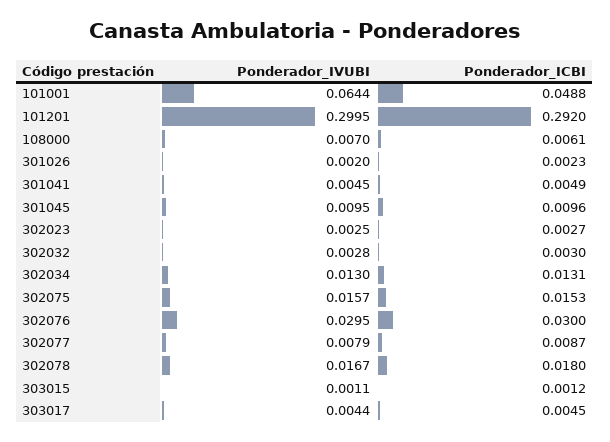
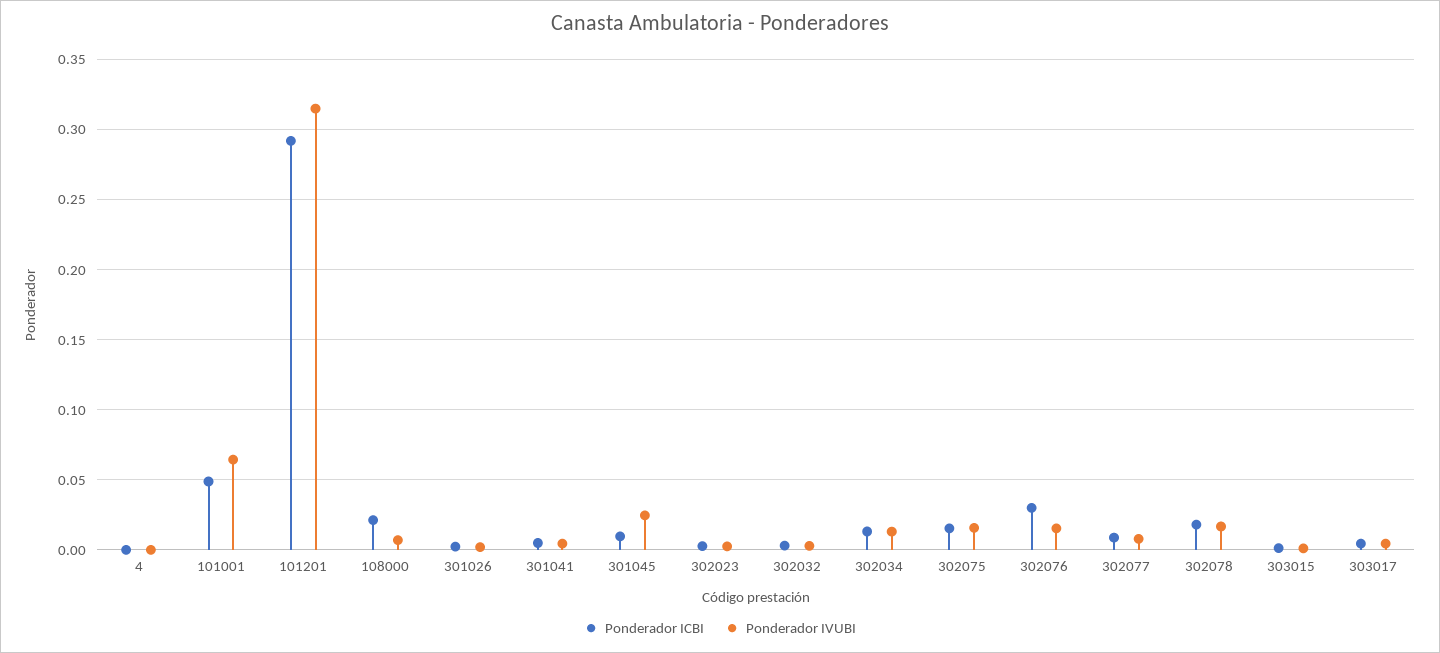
Ponderador_IVUBI, 101201: 0.2995 -> 0.315
Ponderador_ICBI, 108000: 0.0061 -> 0.02
Ponderador_IVUBI, 301045: 0.0095 -> 0.025
Ponderador_IVUBI, 302076: 0.0295 -> 0.015
Ponderador_ICBI, 4: none -> 0
Ponderador_IVUBI, 4: none -> 0

